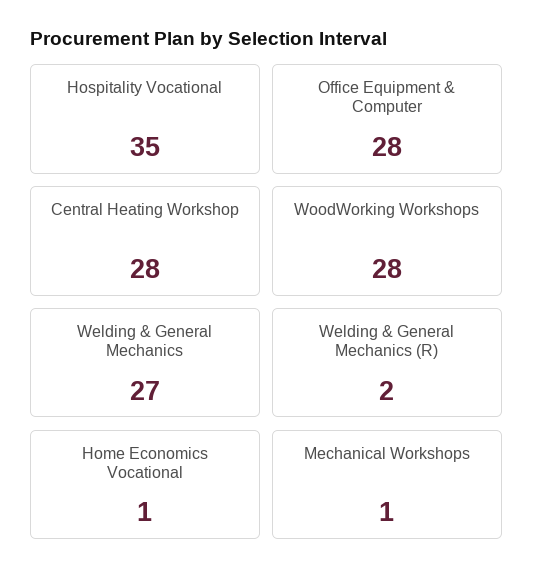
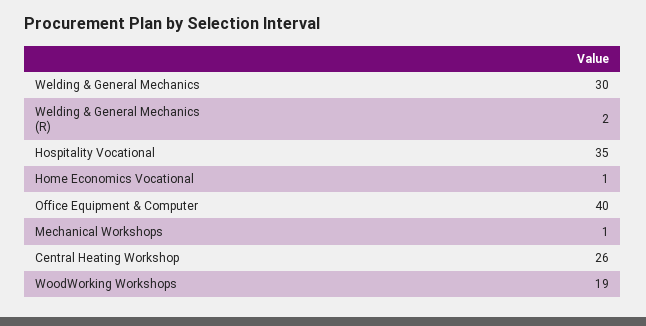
Office Equipment & Computer: 28 -> 40
Central Heating Workshop: 28 -> 26
WoodWorking Workshops: 28 -> 19
Welding & General Mechanics: 27 -> 30

